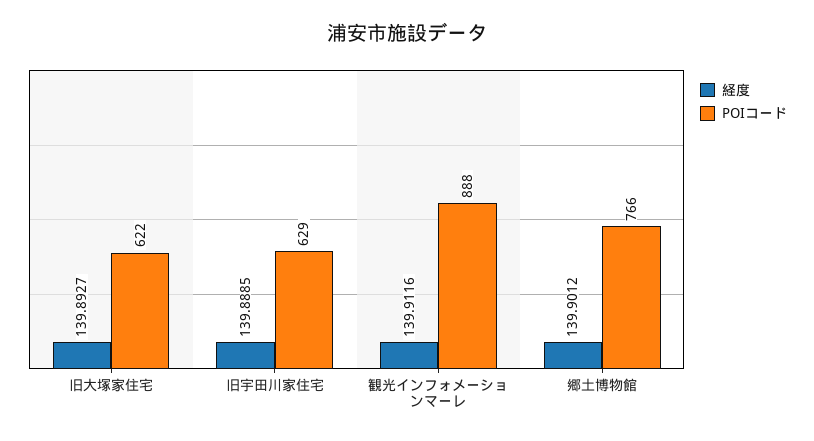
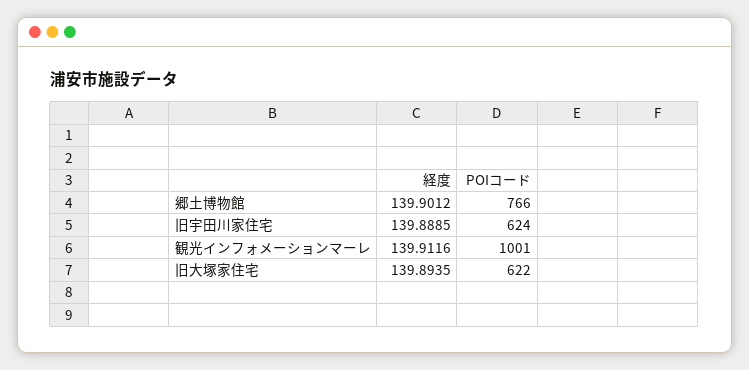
経度, 旧大塚家住宅: 139.8927 -> 139.8935
POIコード, 旧宇田川家住宅: 629 -> 624
POIコード, 観光インフォメーションマーレ: 888 -> 1001

